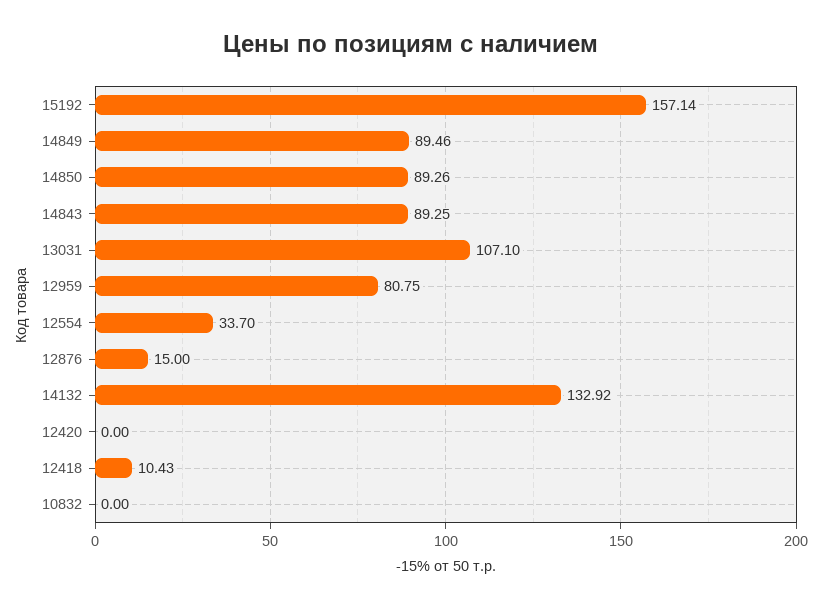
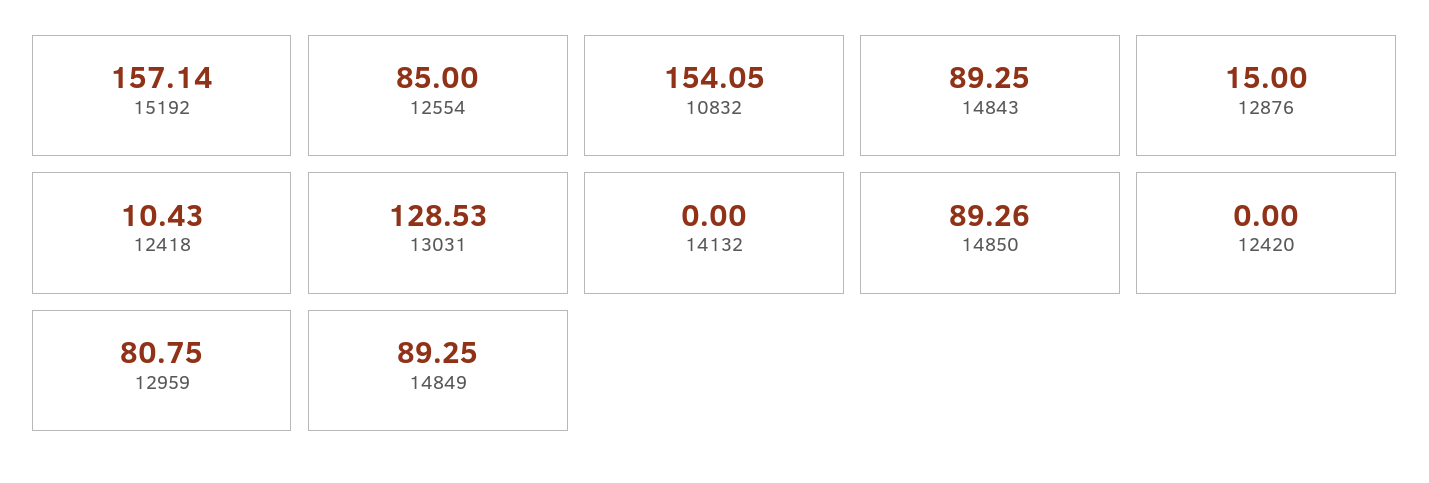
14849: 89.46 -> 89.25
13031: 107.1 -> 128.53
12554: 33.7 -> 85
14132: 132.92 -> 0
10832: 0 -> 154.05

